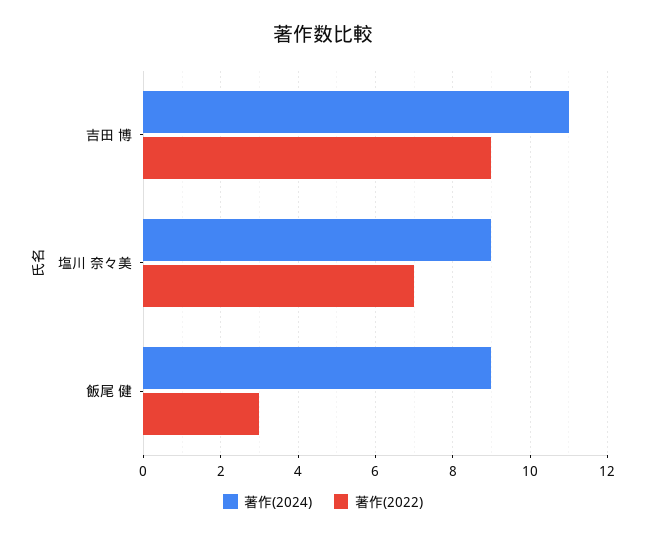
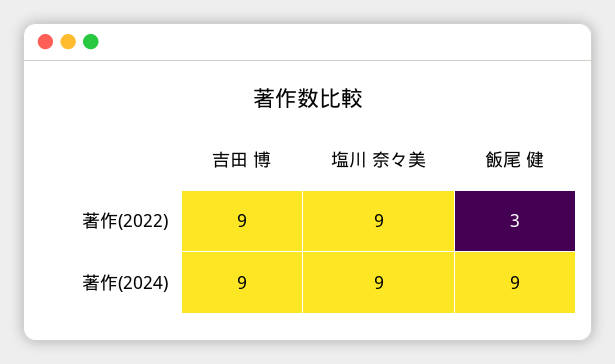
著作(2024), 吉田 博: 11 -> 9
著作(2022), 塩川 奈々美: 7 -> 9

